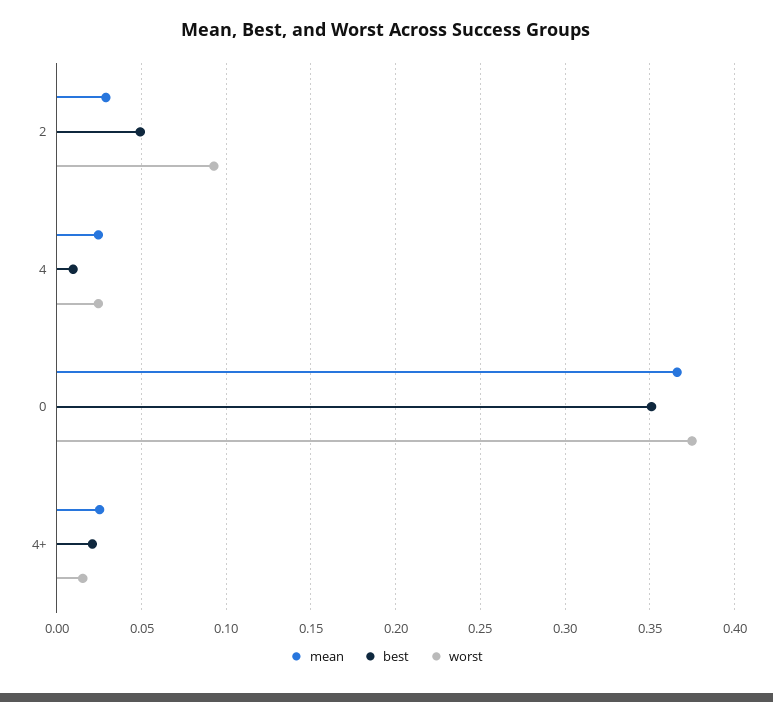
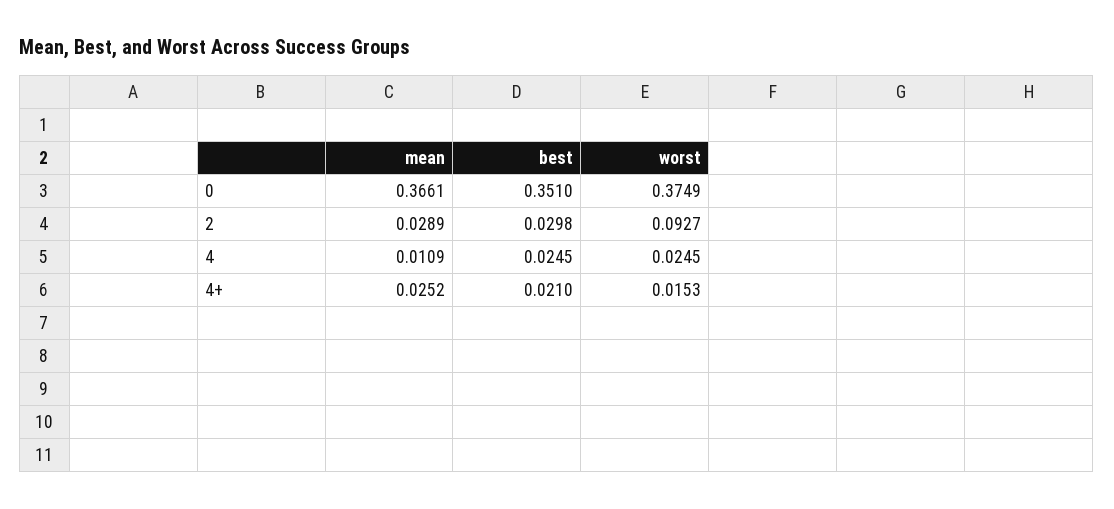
best, 2: 0.05 -> 0.0298
mean, 4: 0.025 -> 0.0109
best, 4: 0.01 -> 0.0245

